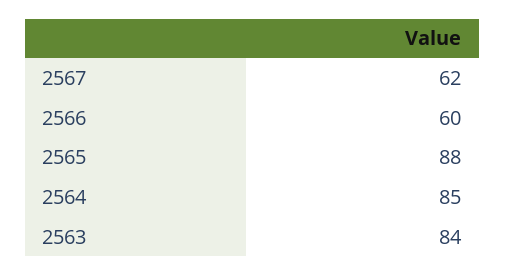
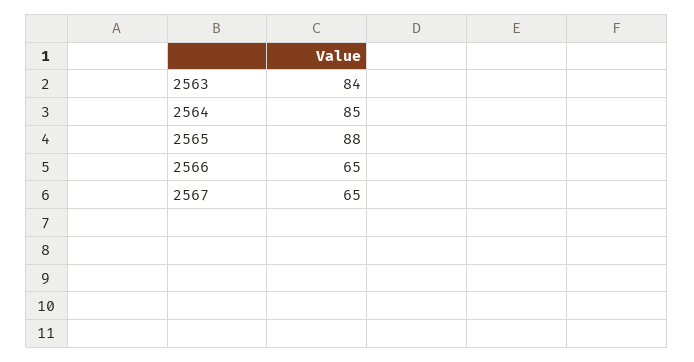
2567: 62 -> 65
2566: 60 -> 65

